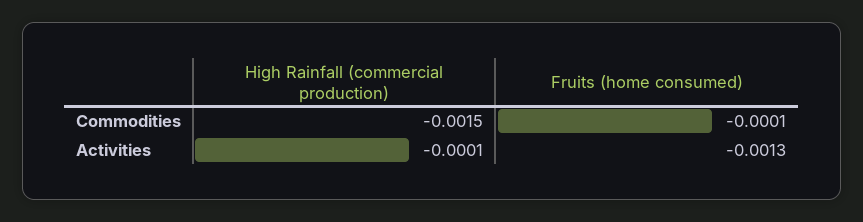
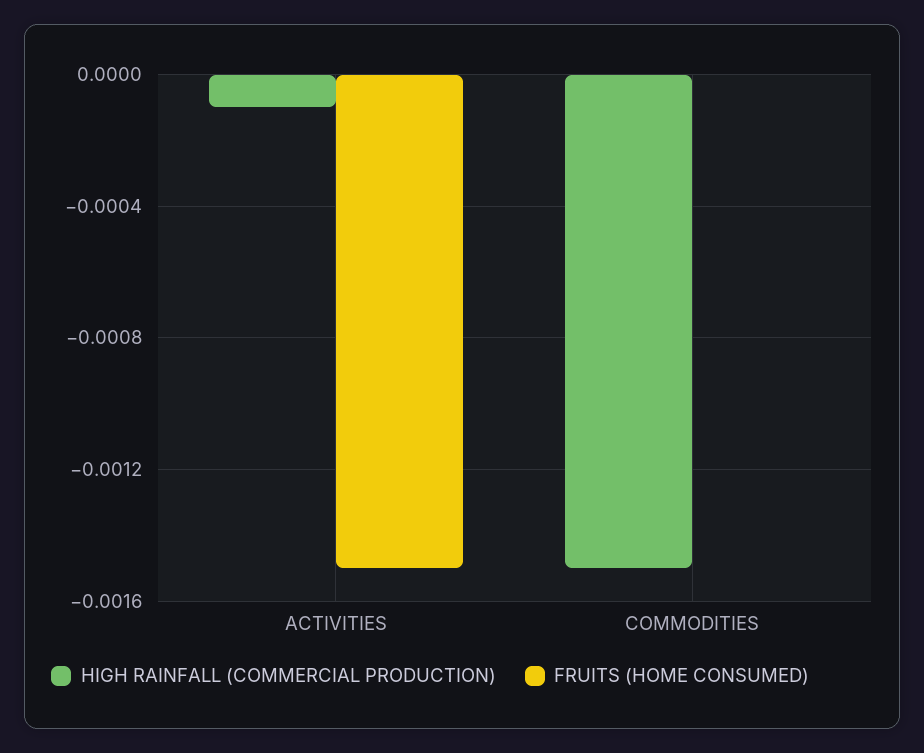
Fruits (home consumed), Commodities: -0.0001 -> 0
Fruits (home consumed), Activities: -0.0013 -> -0.0015

